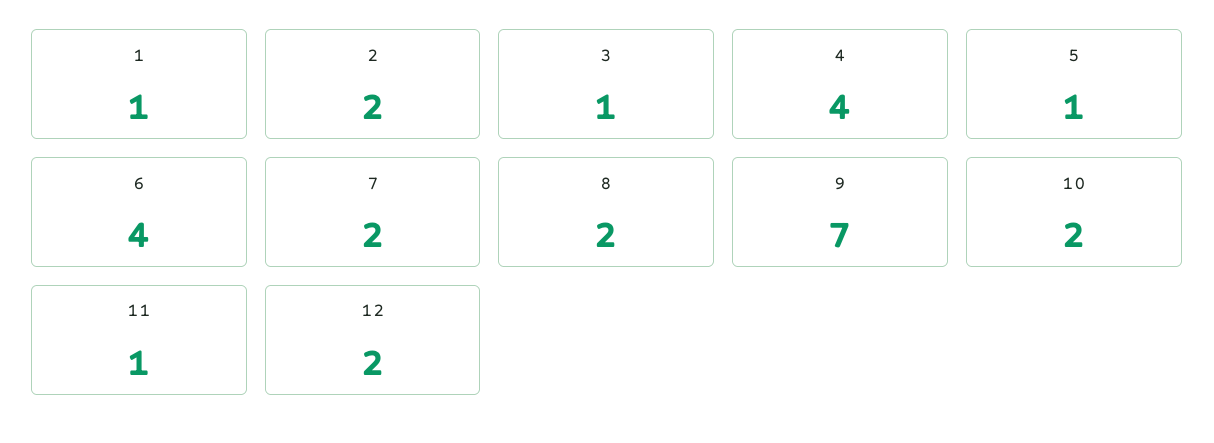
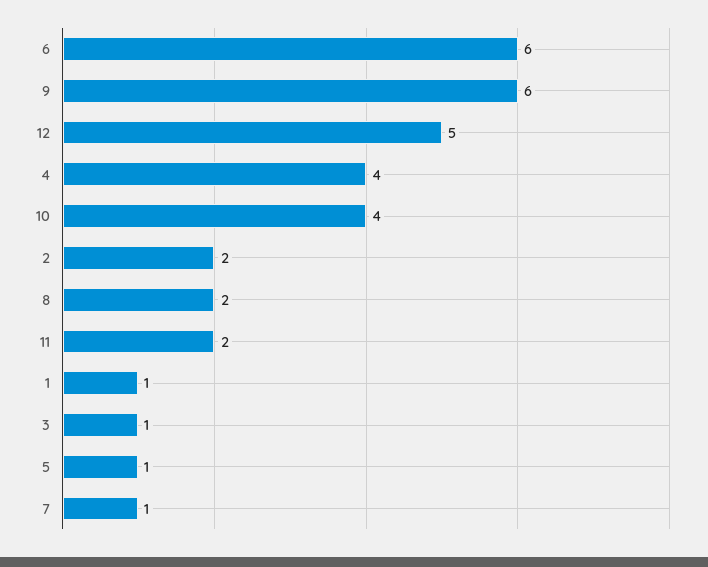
6: 4 -> 6
7: 2 -> 1
9: 7 -> 6
10: 2 -> 4
11: 1 -> 2
12: 2 -> 5

